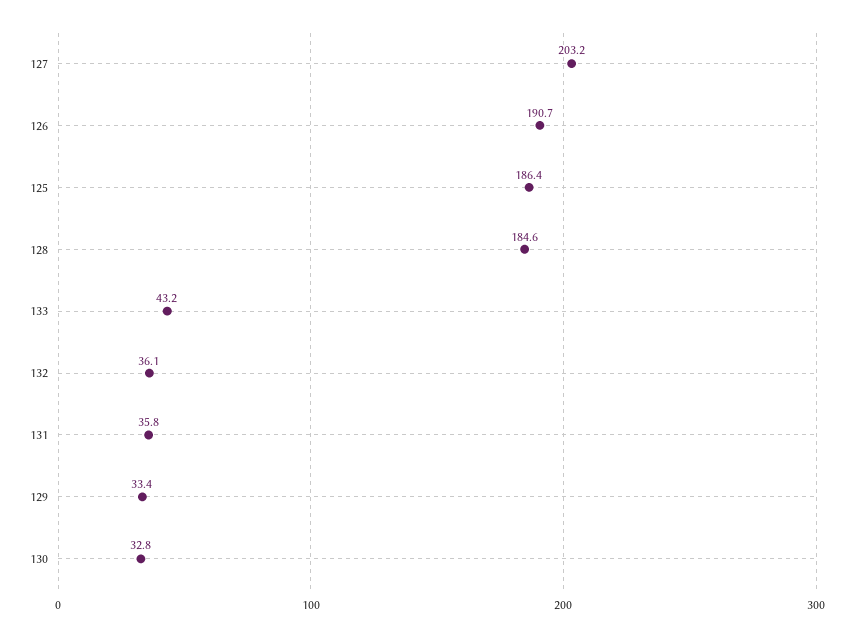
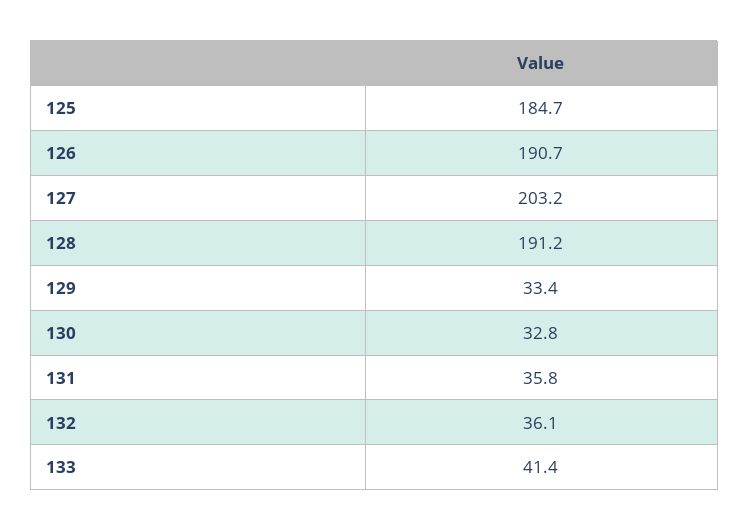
125: 186.4 -> 184.7
128: 184.6 -> 191.2
133: 43.2 -> 41.4

